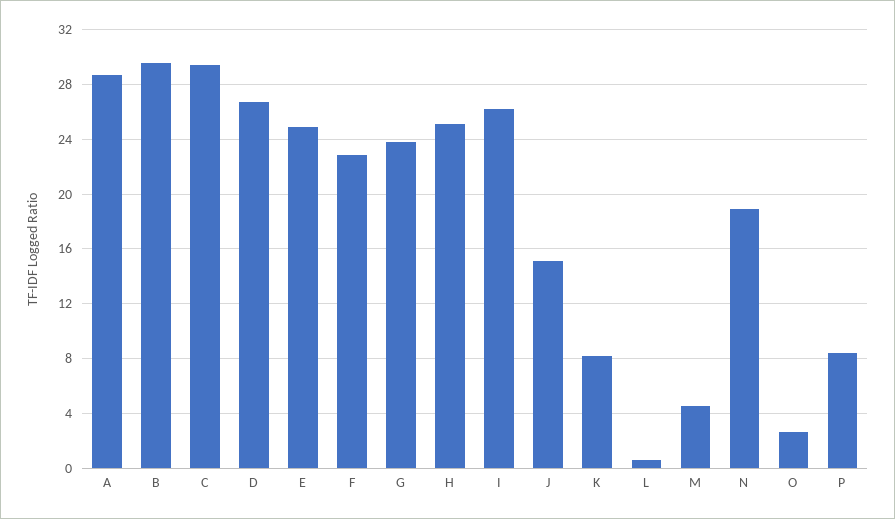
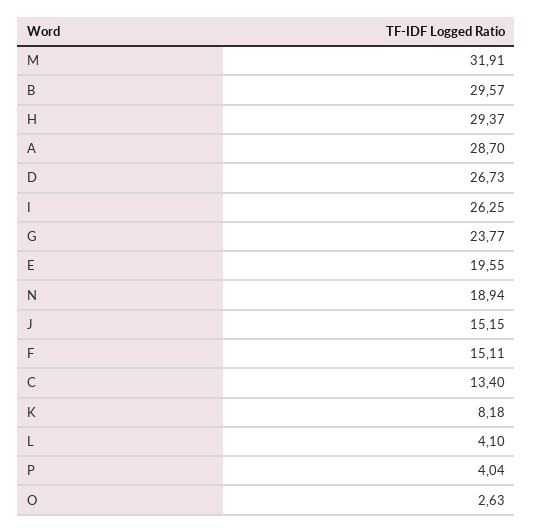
C: 29.5 -> 13.4
E: 25 -> 19.55
F: 23 -> 15.11
H: 25 -> 29.37
L: 0.5 -> 4.1
M: 4.5 -> 31.91
P: 8.5 -> 4.04

